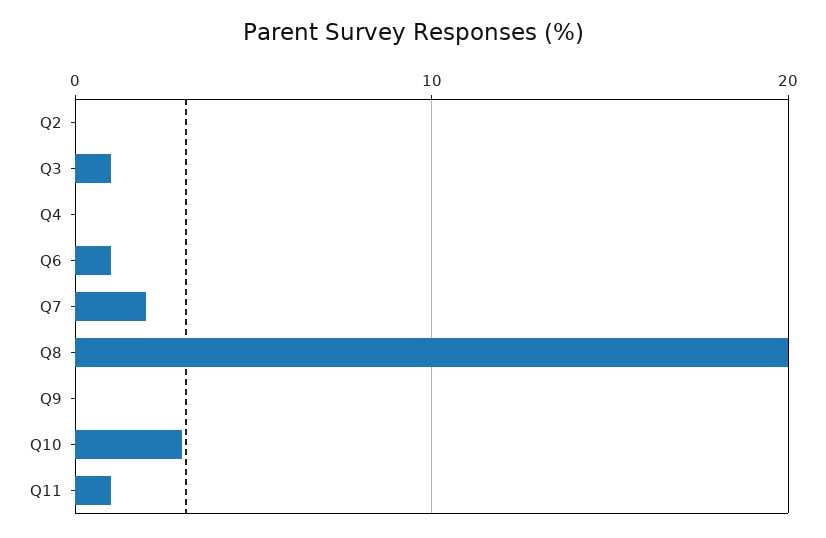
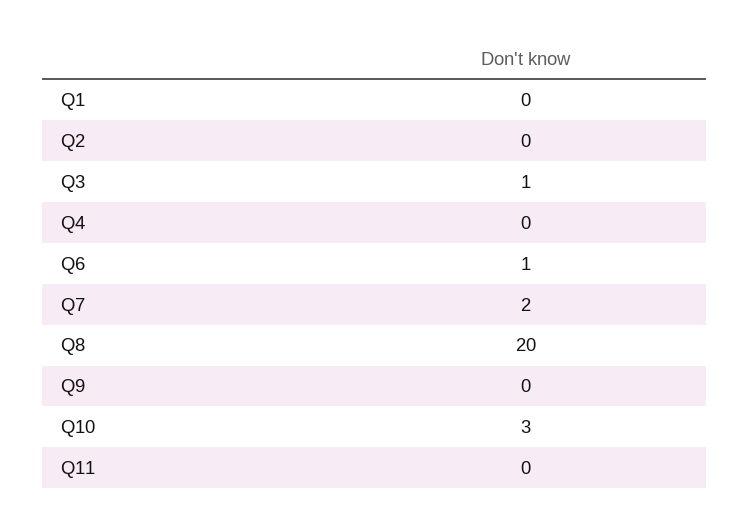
Q11: 1 -> 0
Q1: none -> 0

